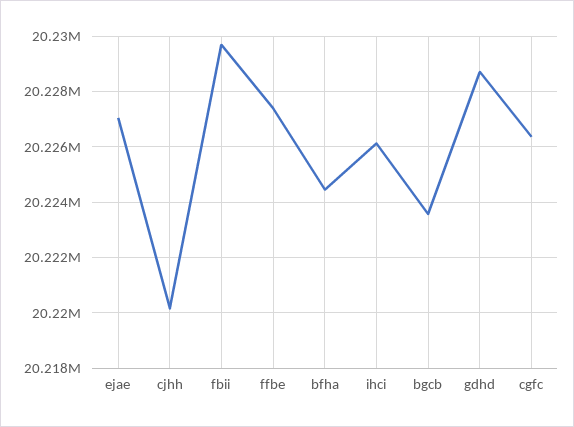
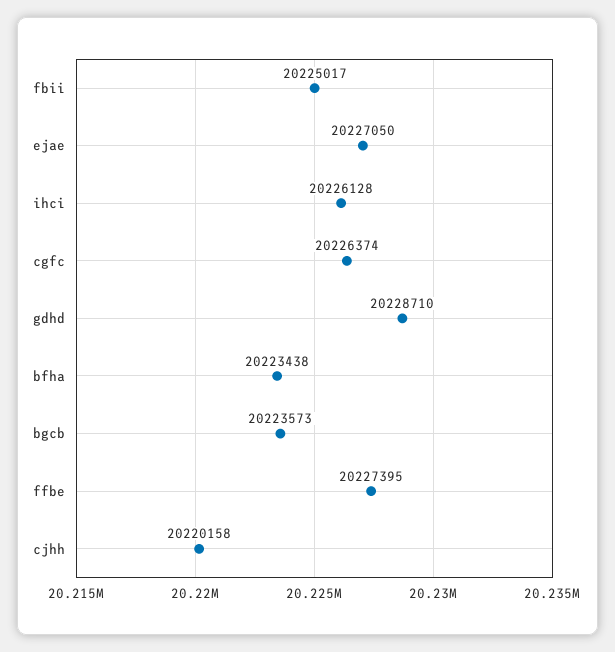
fbii: 20229750 -> 20225017
bfha: 20224500 -> 20223438

